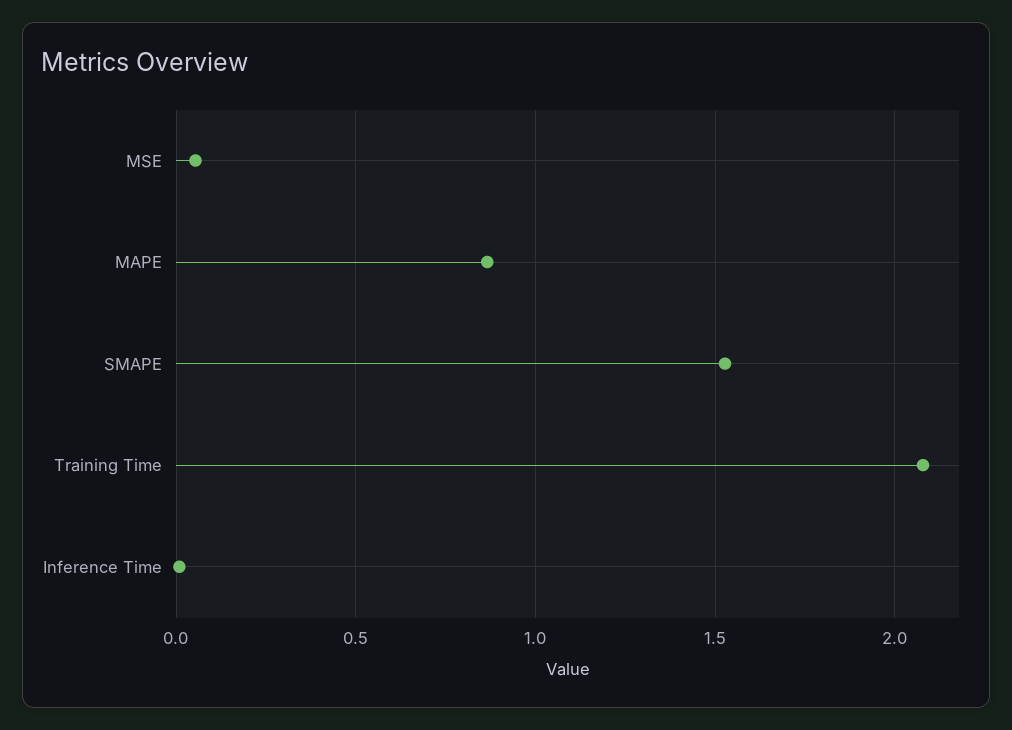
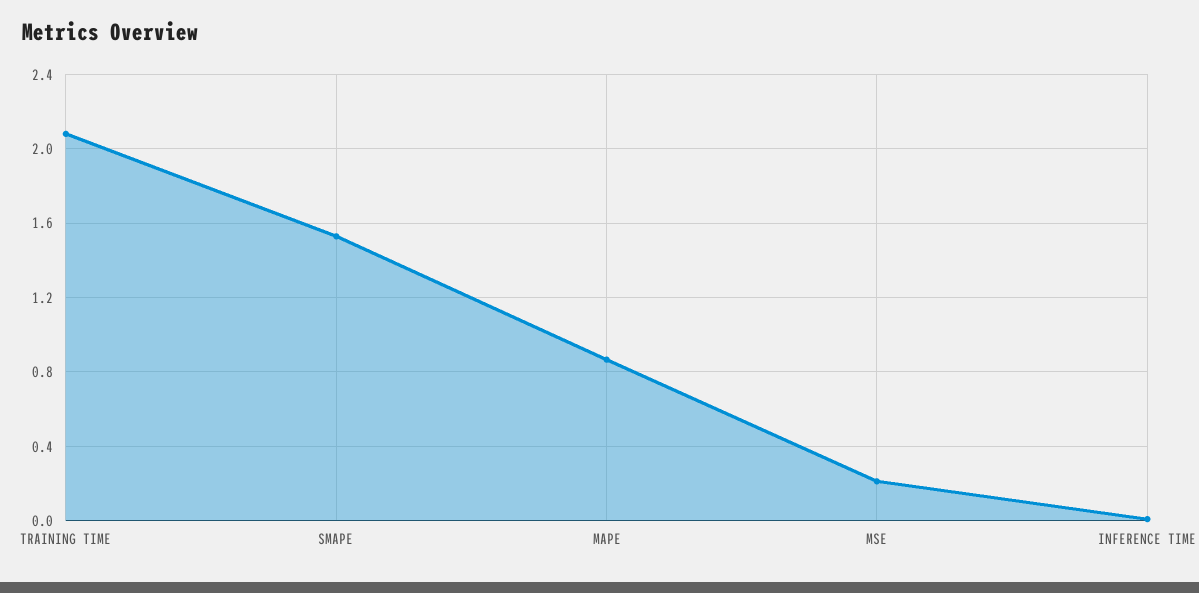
MSE: 0.05 -> 0.2

